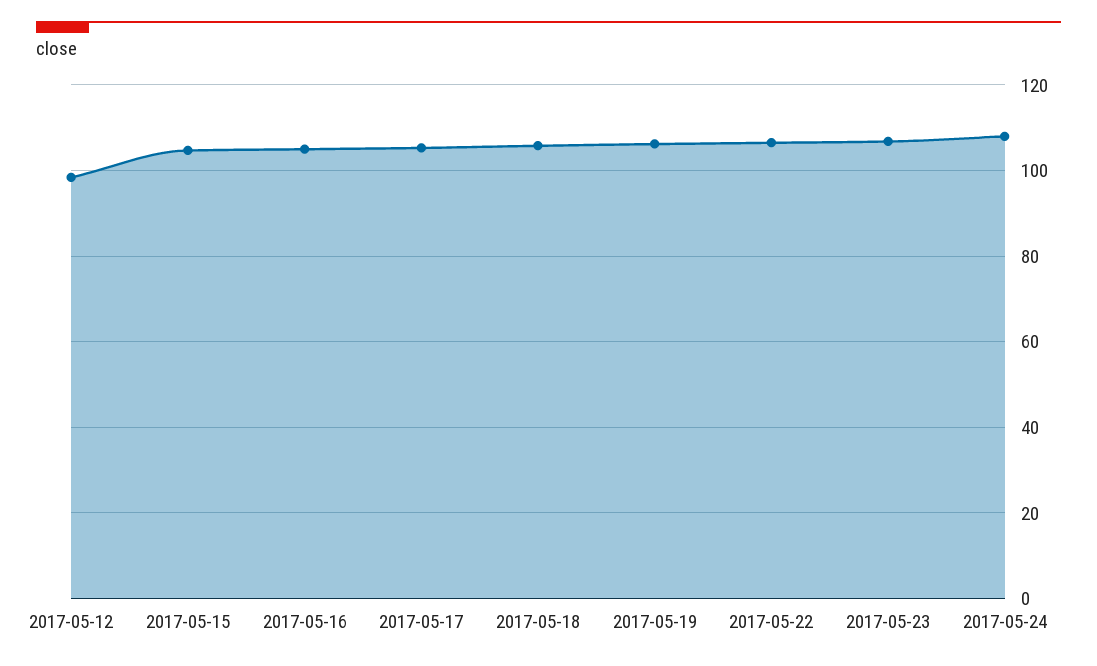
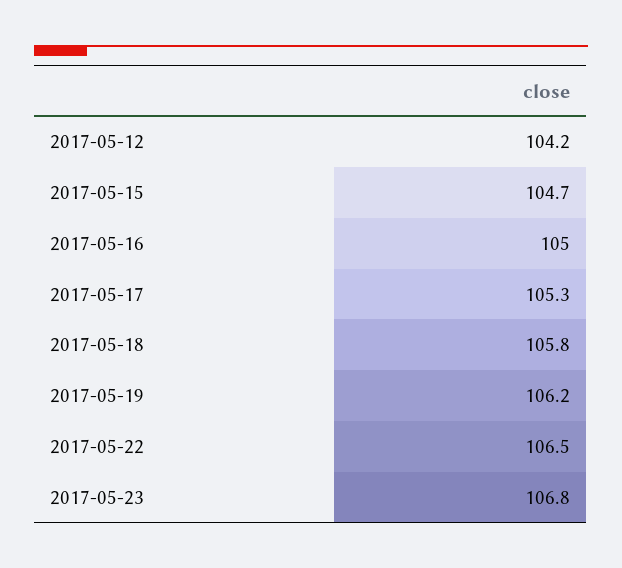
2017-05-12: 98 -> 104.2
2017-05-24: 108 -> none

